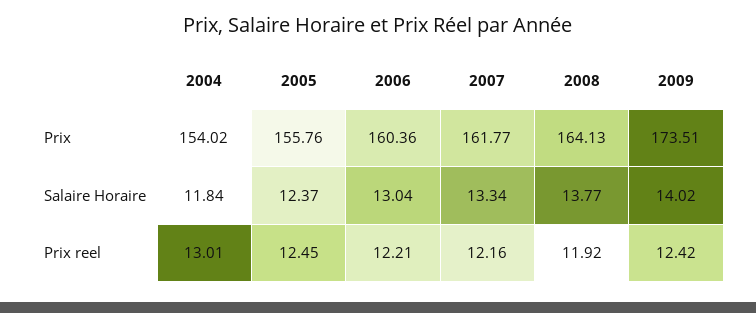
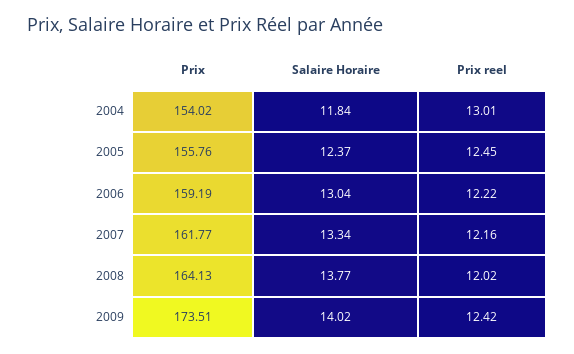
2006, Prix: 160.36 -> 159.19
2006, Prix reel: 12.21 -> 12.22
2008, Prix reel: 11.92 -> 12.02

